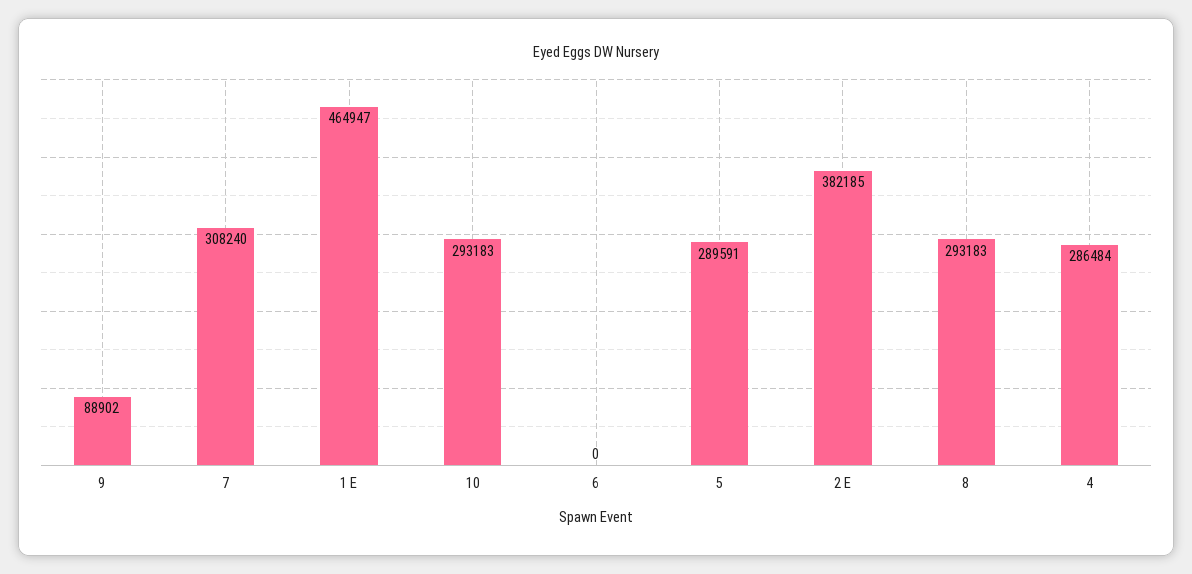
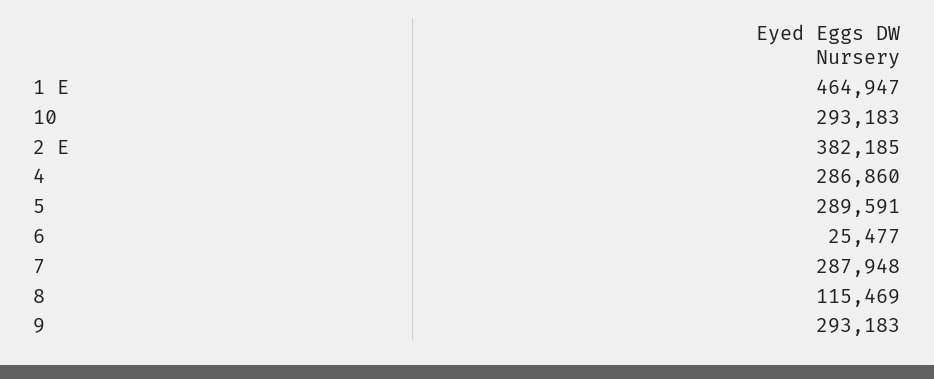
9: 88902 -> 293183
7: 308240 -> 287948
6: 0 -> 25477
8: 293183 -> 115469
4: 286484 -> 286860

